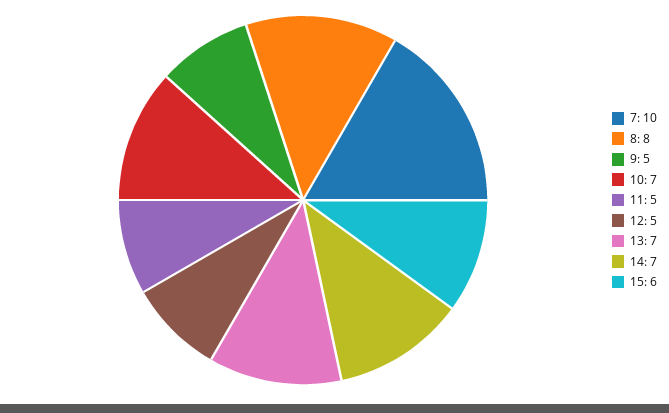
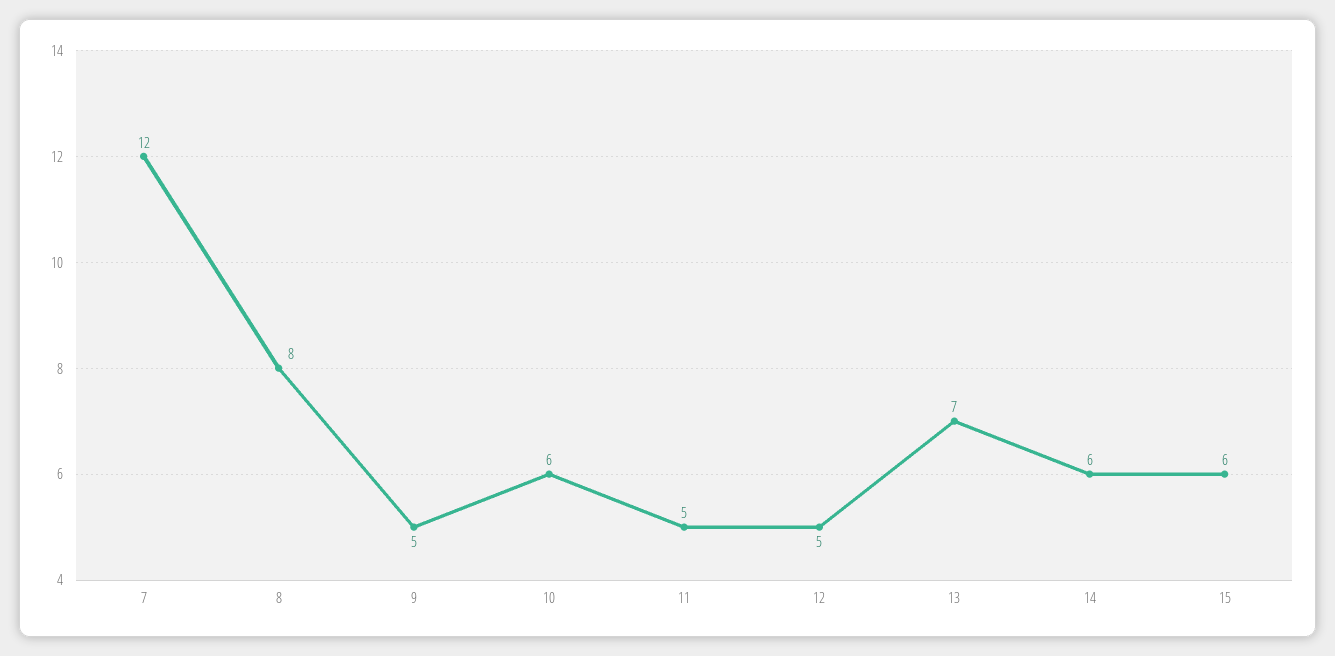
7: 10 -> 12
10: 7 -> 6
14: 7 -> 6

